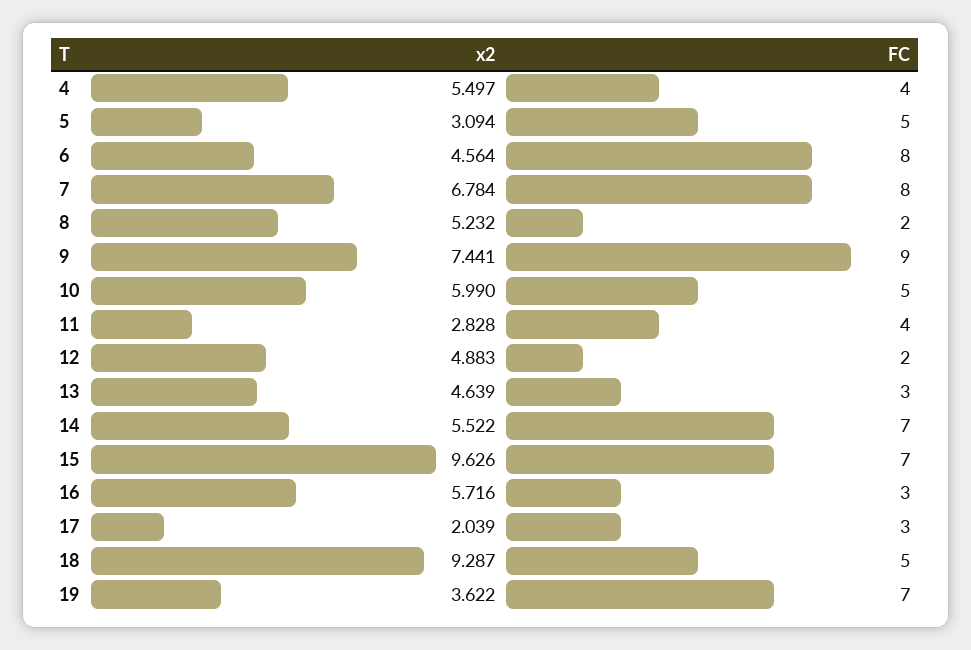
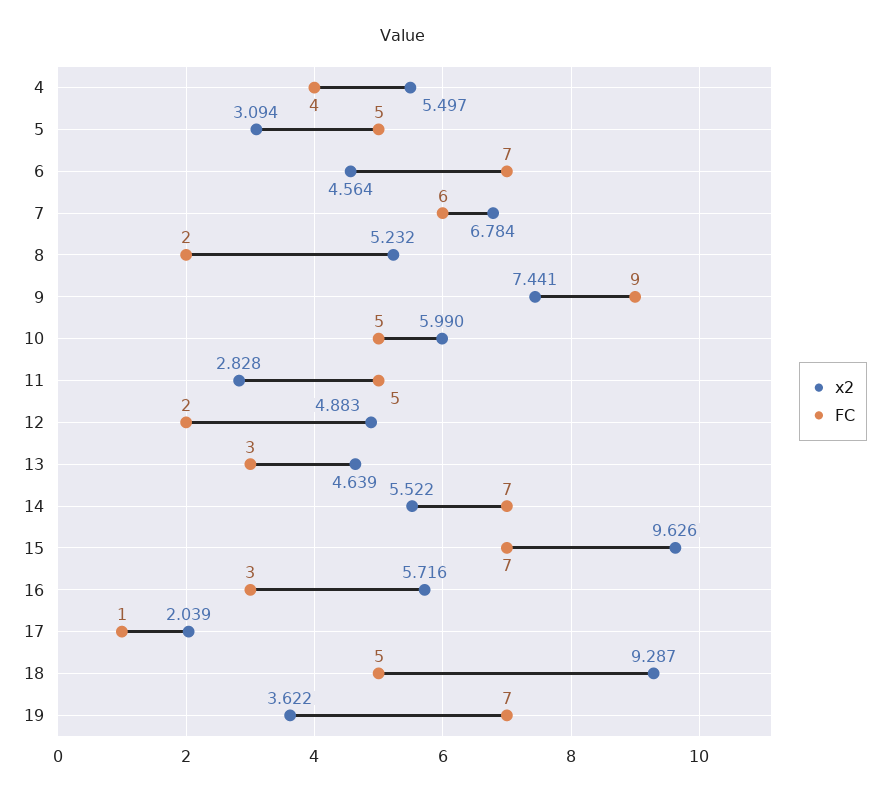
FC, 6: 8 -> 7
FC, 7: 8 -> 6
FC, 11: 4 -> 5
FC, 17: 3 -> 1

